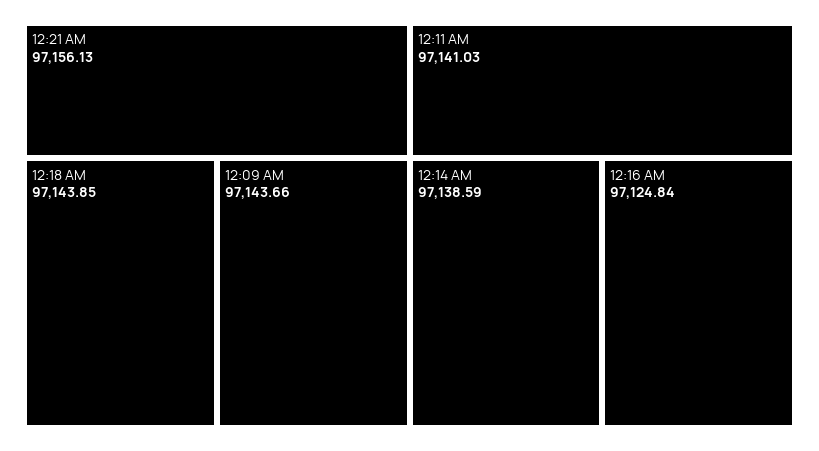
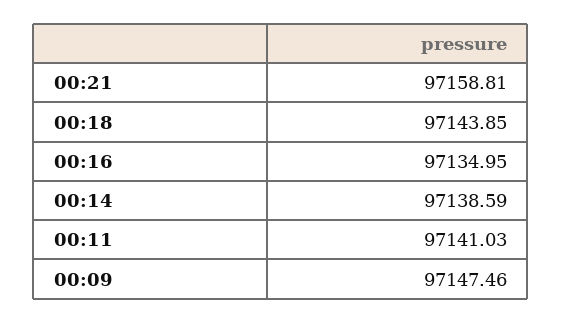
12:21 AM: 97156.13 -> 97158.81
12:09 AM: 97143.66 -> 97147.46
12:16 AM: 97124.84 -> 97134.95

